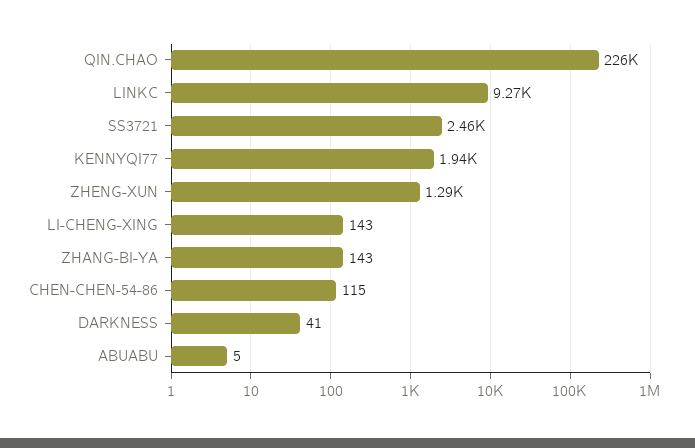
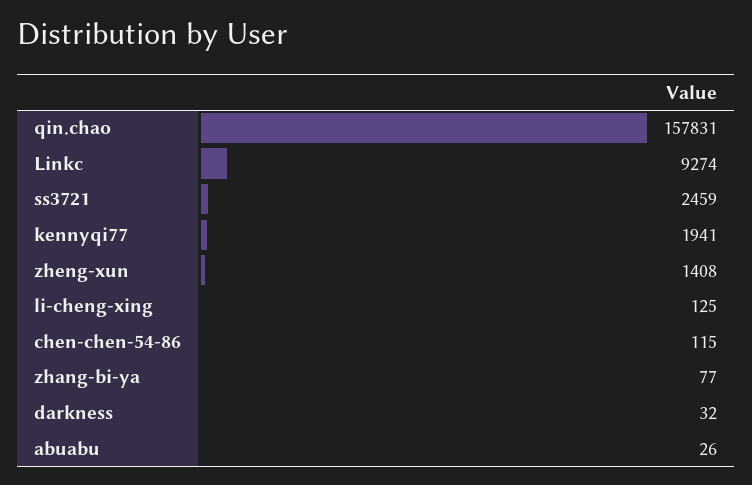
QIN.CHAO: 226000 -> 157831
ZHENG-XUN: 1290 -> 1408
LI-CHENG-XING: 143 -> 125
ZHANG-BI-YA: 143 -> 77
DARKNESS: 41 -> 32
ABUABU: 5 -> 26

